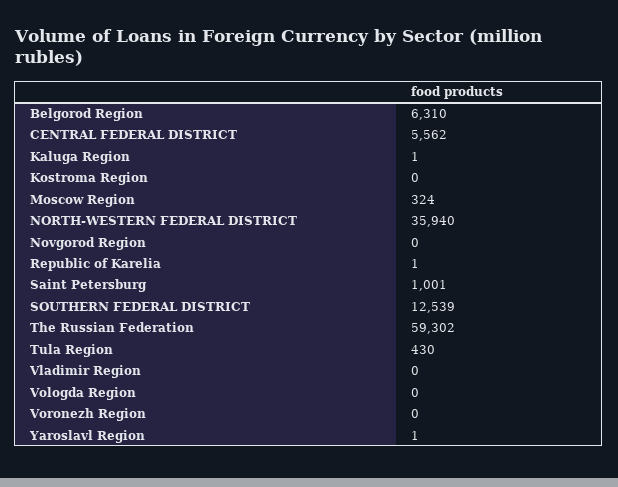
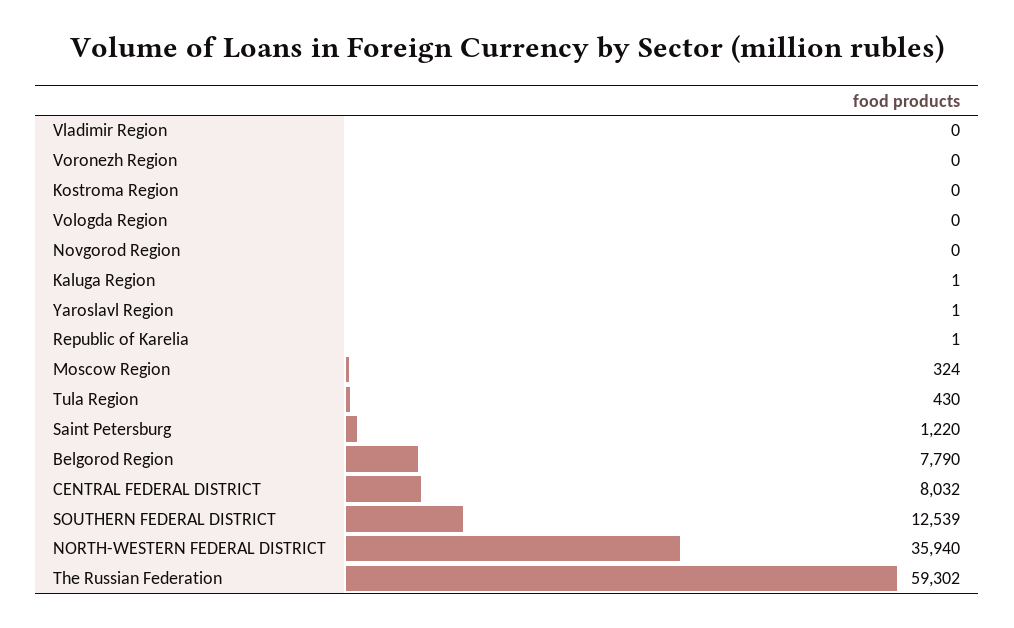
Belgorod Region: 6310 -> 7790
CENTRAL FEDERAL DISTRICT: 5562 -> 8032
Saint Petersburg: 1001 -> 1220

